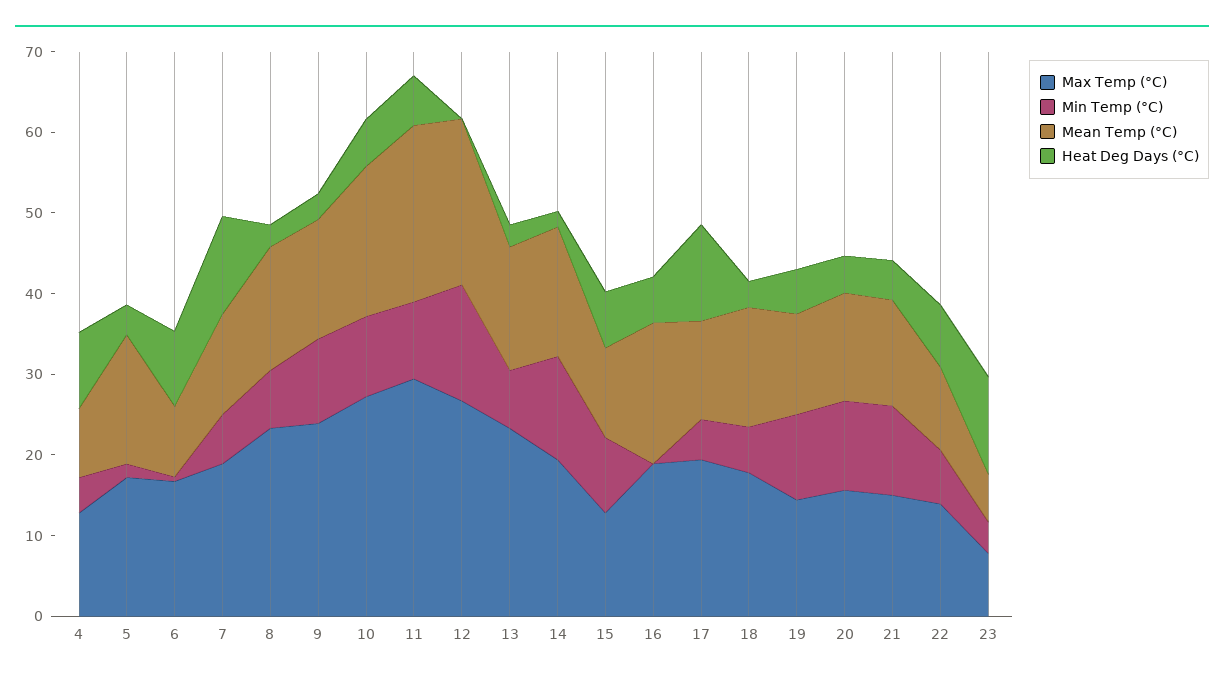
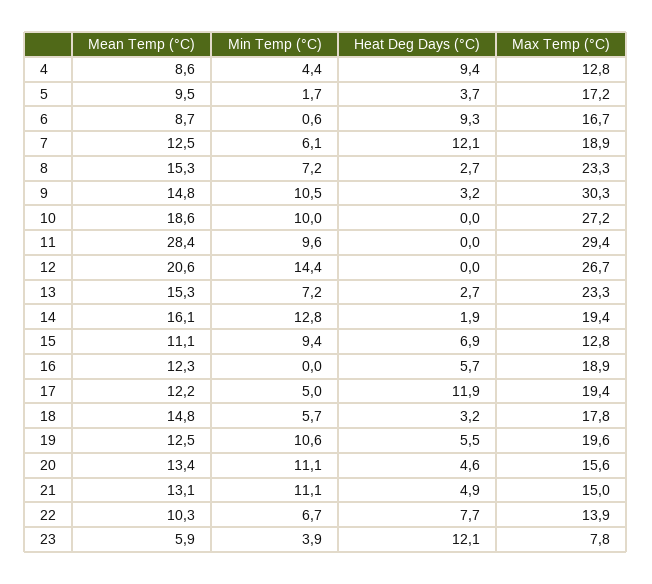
Mean Temp (°C), 5: 16 -> 9.5
Max Temp (°C), 9: 24 -> 30.3
Heat Deg Days (°C), 10: 6 -> 0
Mean Temp (°C), 11: 22 -> 28.4
Heat Deg Days (°C), 11: 6 -> 0
Mean Temp (°C), 16: 18 -> 12.3
Max Temp (°C), 19: 14 -> 19.6

